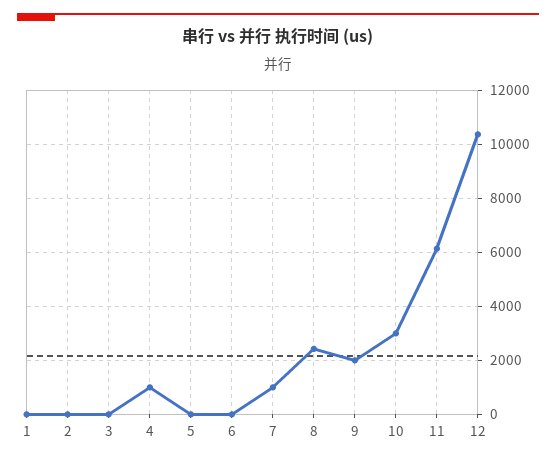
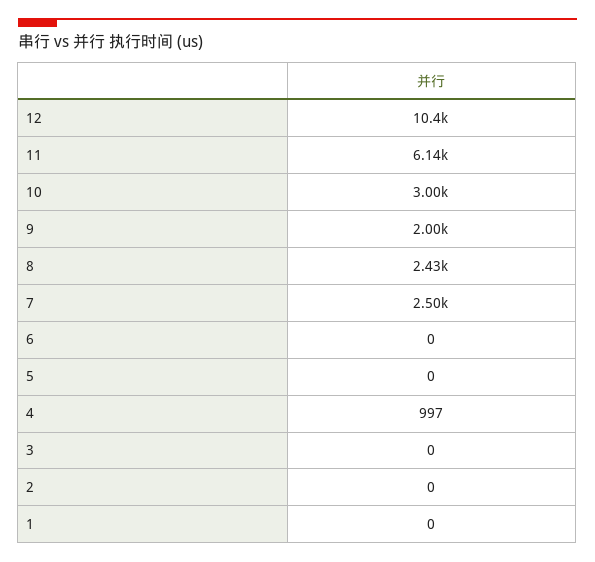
7: 1000 -> 2500

